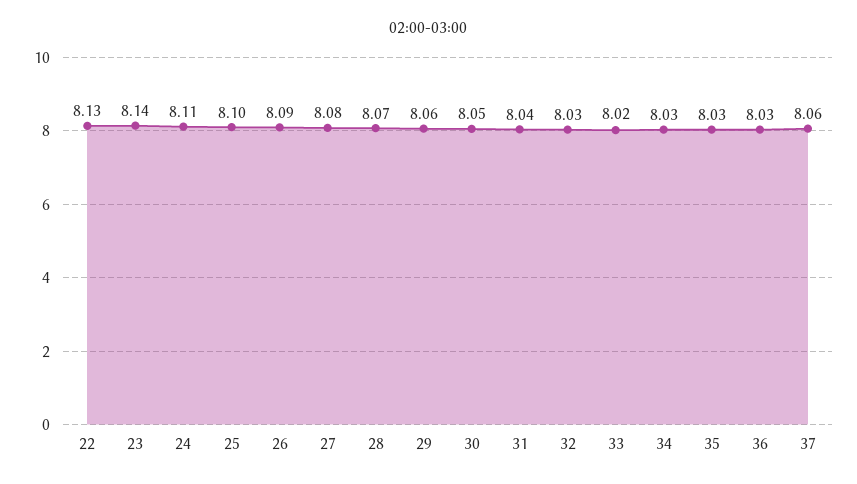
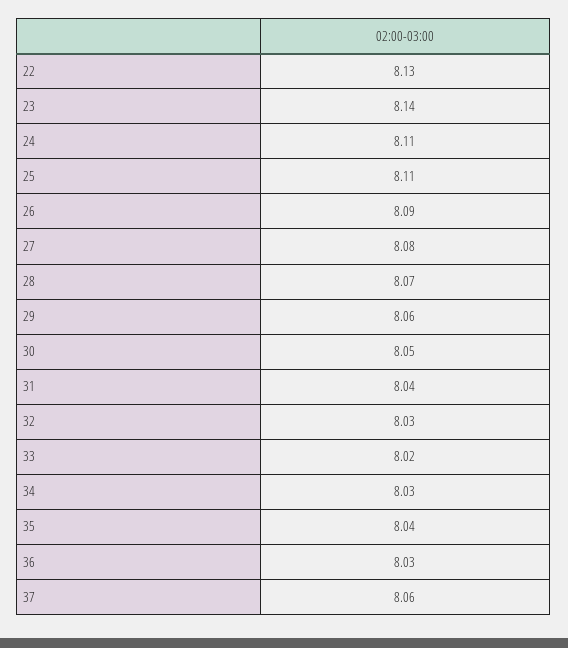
25: 8.1 -> 8.11
35: 8.03 -> 8.04

